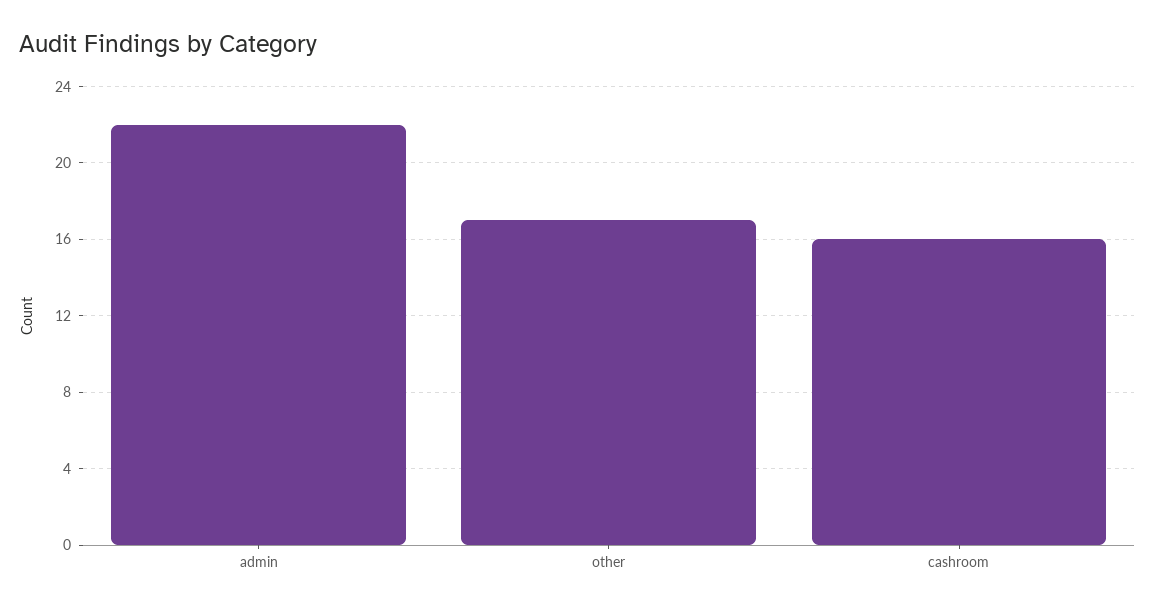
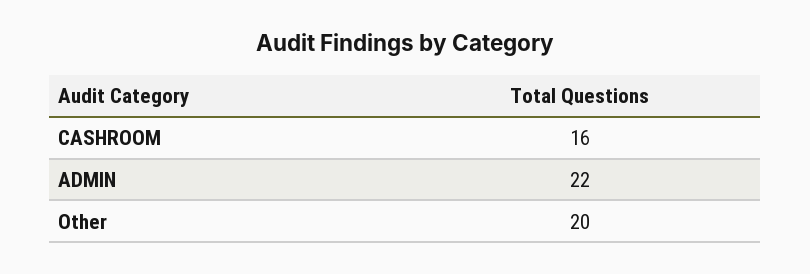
other: 17 -> 20

